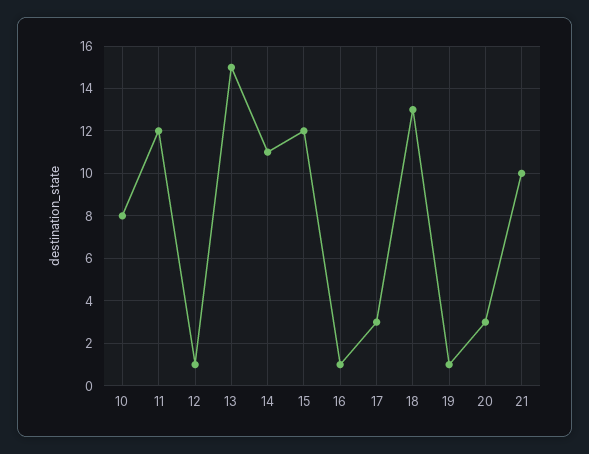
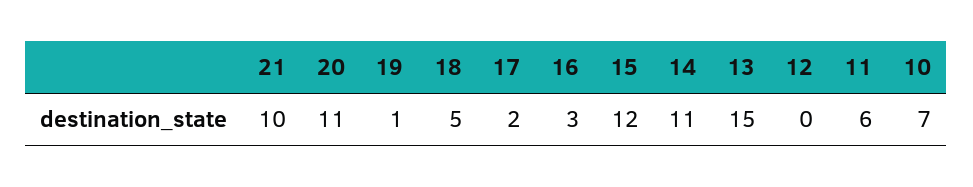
10: 8 -> 7
11: 12 -> 6
12: 1 -> 0
16: 1 -> 3
17: 3 -> 2
18: 13 -> 5
20: 3 -> 11

